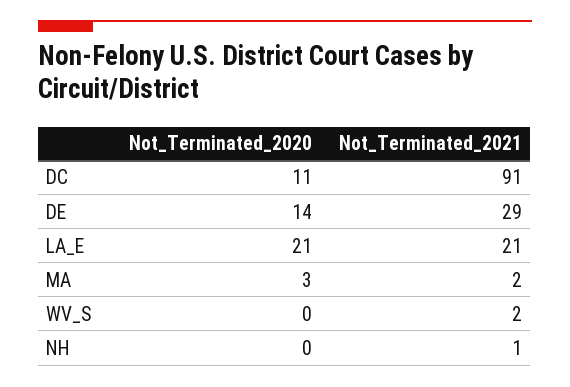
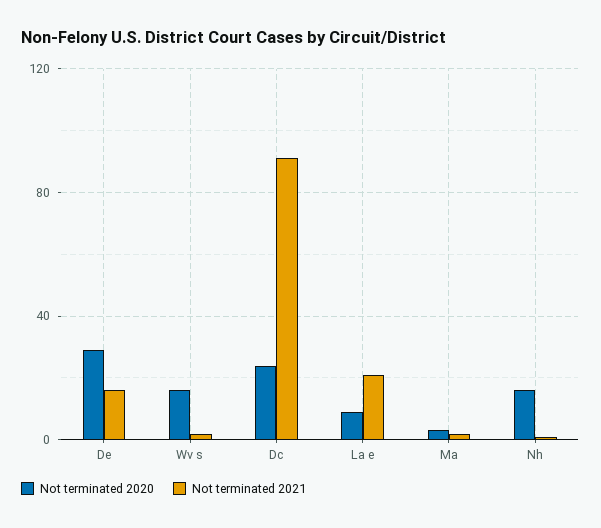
Not_Terminated_2020, DC: 11 -> 25
Not_Terminated_2020, DE: 14 -> 30
Not_Terminated_2021, DE: 29 -> 15
Not_Terminated_2020, LA_E: 21 -> 10
Not_Terminated_2020, WV_S: 0 -> 15
Not_Terminated_2020, NH: 0 -> 15

